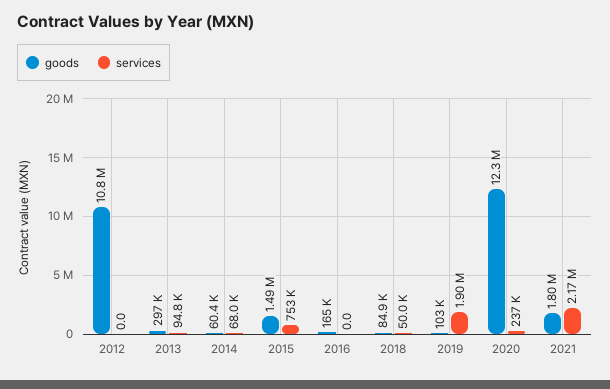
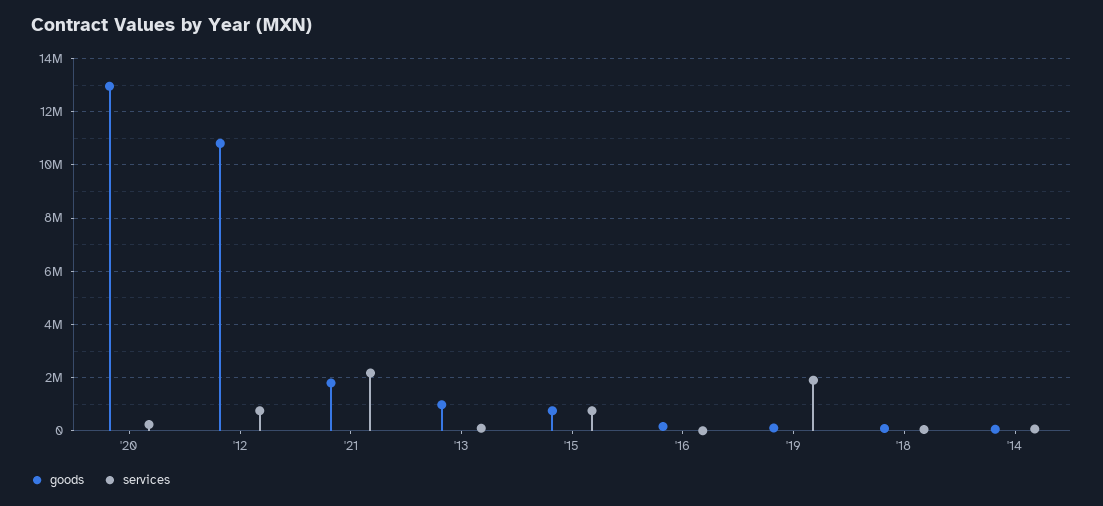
services, 2012: 0 -> 750000
goods, 2013: 297000 -> 1000000
goods, 2015: 1490000 -> 750000
goods, 2020: 12300000 -> 13000000

